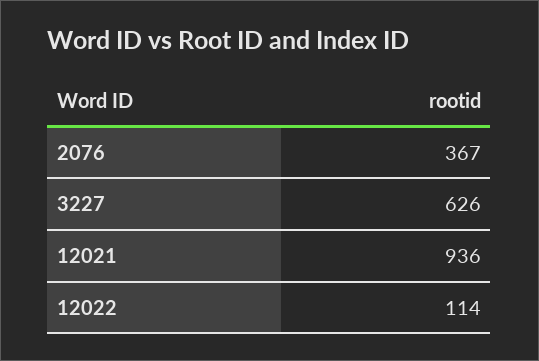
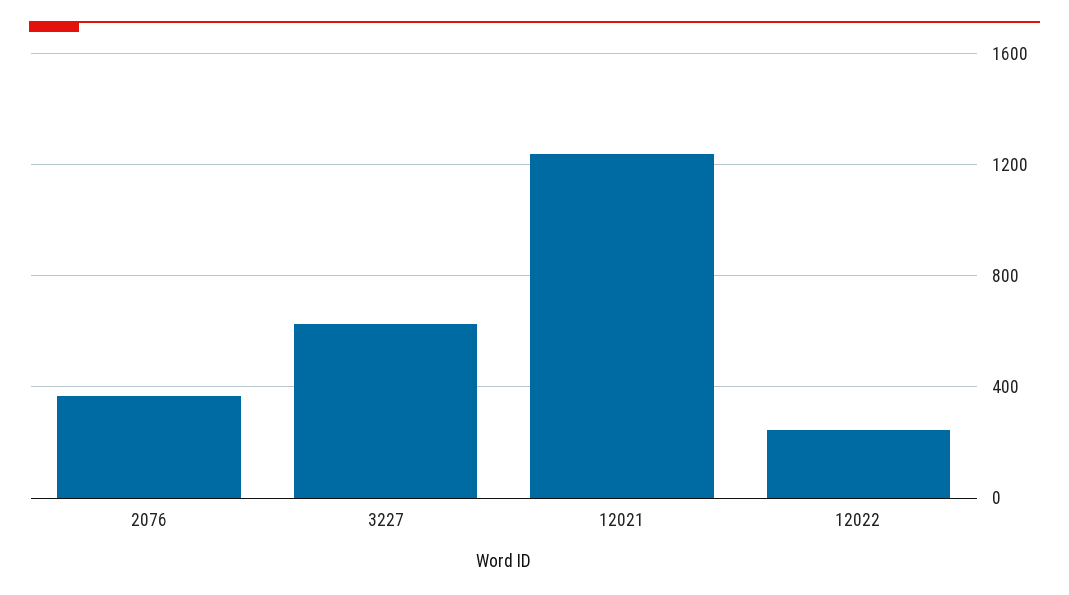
12021: 936 -> 1250
12022: 114 -> 250

